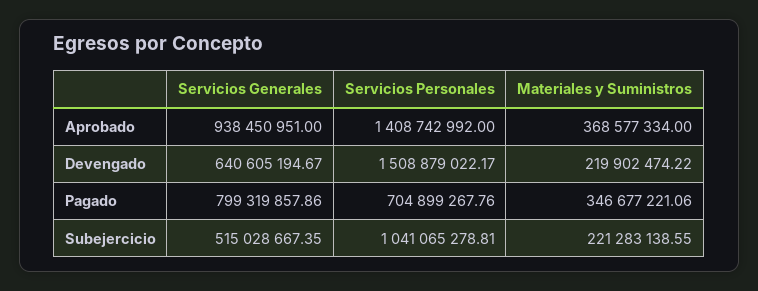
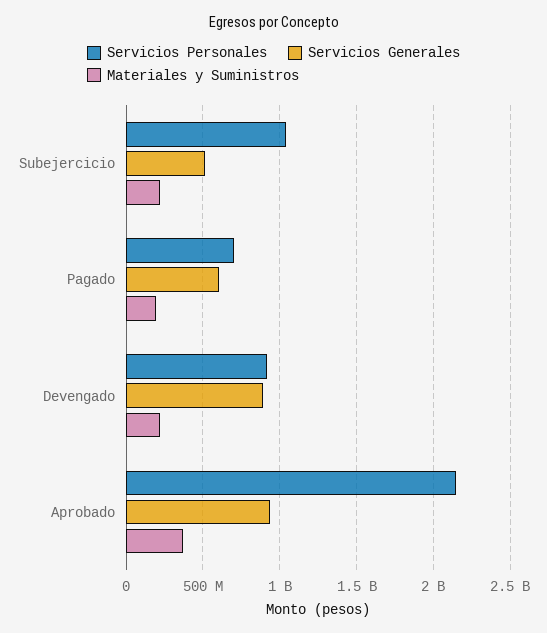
Servicios Personales, Aprobado: 1408742992 -> 2150000000
Servicios Generales, Devengado: 640605194.67 -> 900000000
Servicios Personales, Devengado: 1508879022.17 -> 900000000
Servicios Generales, Pagado: 799319857.86 -> 600000000
Materiales y Suministros, Pagado: 346677221.06 -> 200000000

